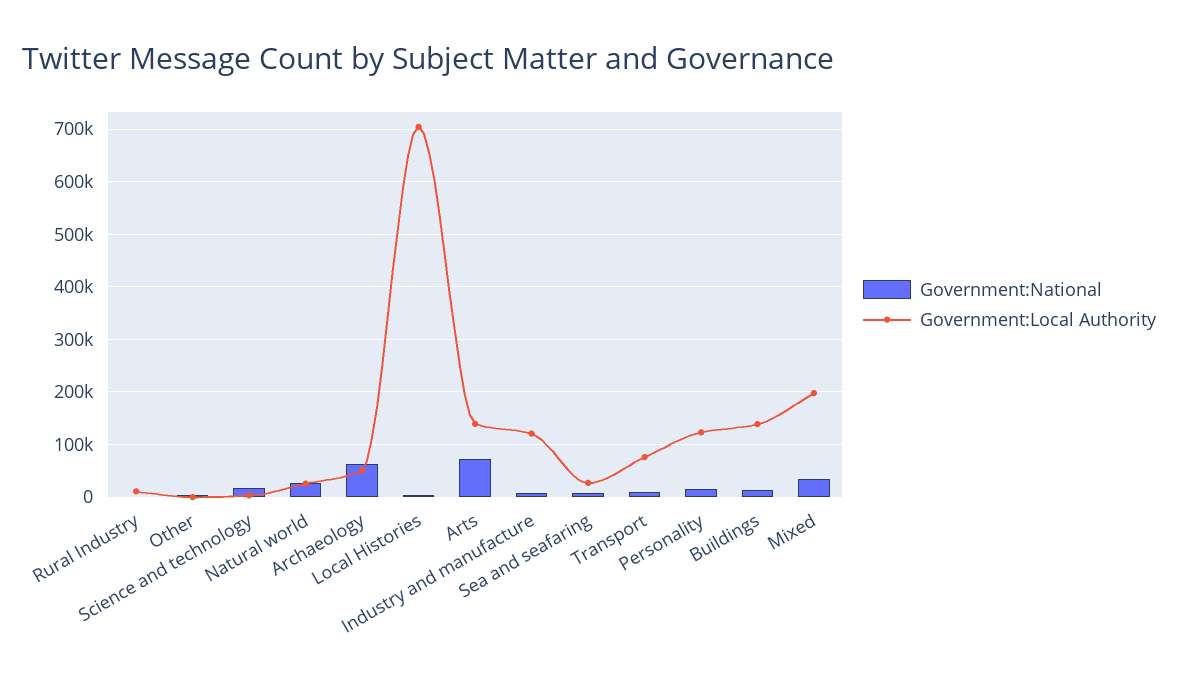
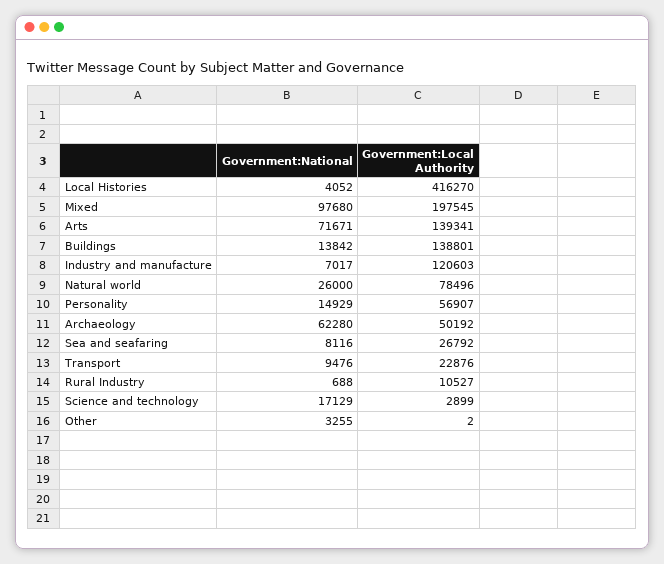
Government:Local Authority, Natural world: 20000 -> 78496
Government:Local Authority, Local Histories: 700000 -> 416270
Government:Local Authority, Transport: 80000 -> 22876
Government:Local Authority, Personality: 120000 -> 56907
Government:National, Mixed: 40000 -> 97680

